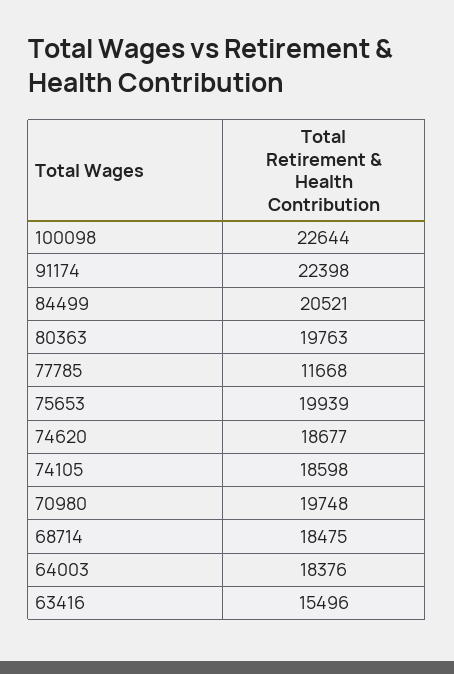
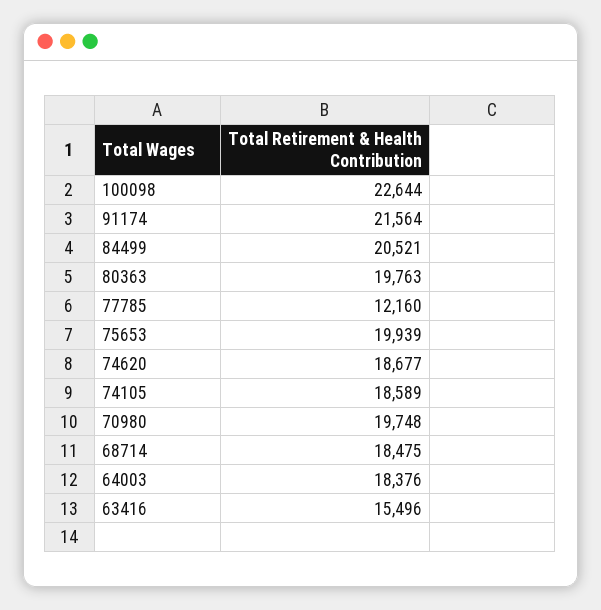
91174: 22398 -> 21564
77785: 11668 -> 12160
74105: 18598 -> 18589

